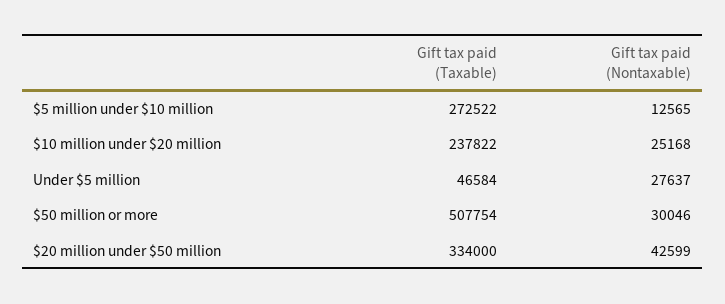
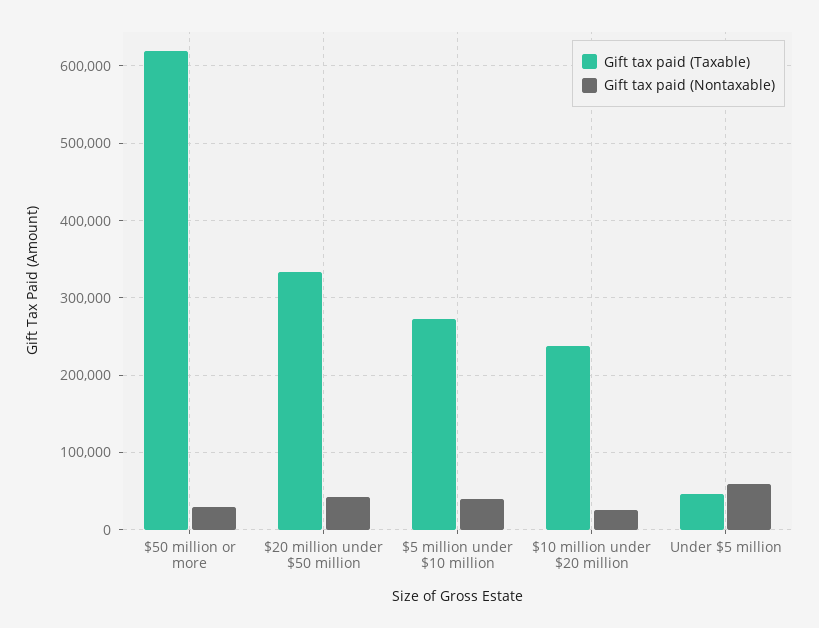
Gift tax paid (Nontaxable), $5 million under $10 million: 12565 -> 40000
Gift tax paid (Nontaxable), Under $5 million: 27637 -> 60000
Gift tax paid (Taxable), $50 million or more: 507754 -> 620000

